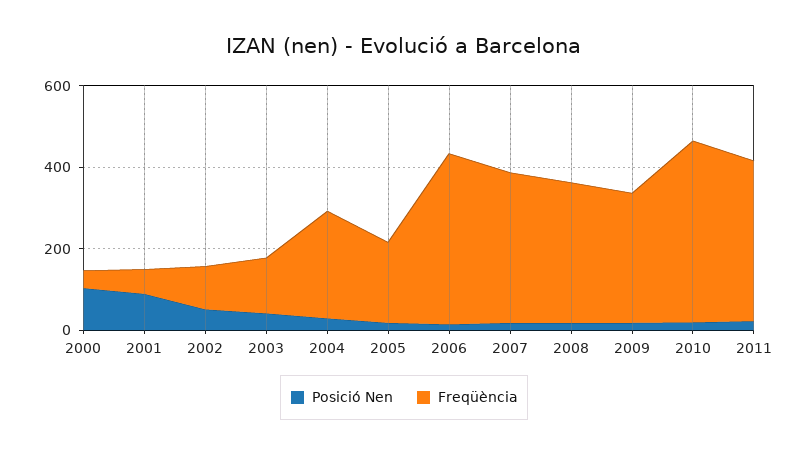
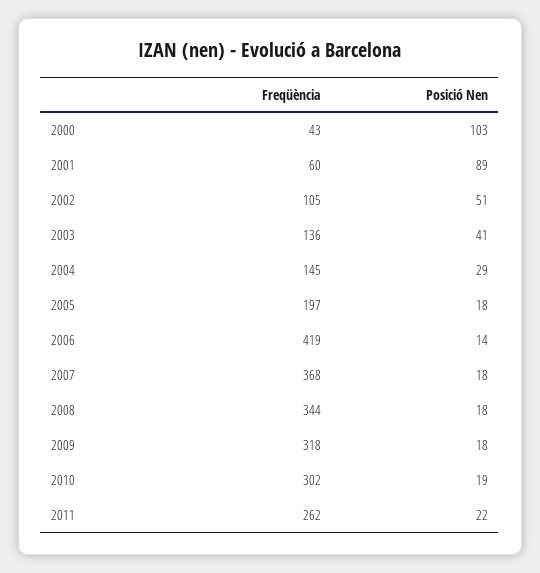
Freqüència, 2004: 250 -> 145
Freqüència, 2010: 450 -> 302
Freqüència, 2011: 400 -> 262

